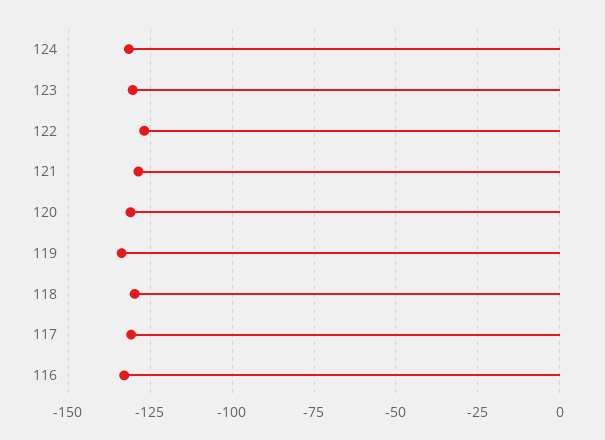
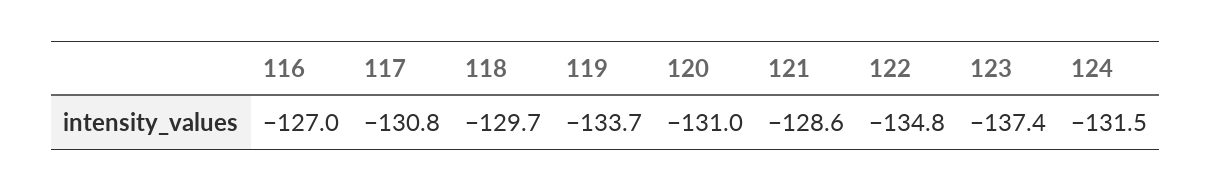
123: -130 -> -137.4
122: -127.5 -> -134.8
116: -132.5 -> -127

